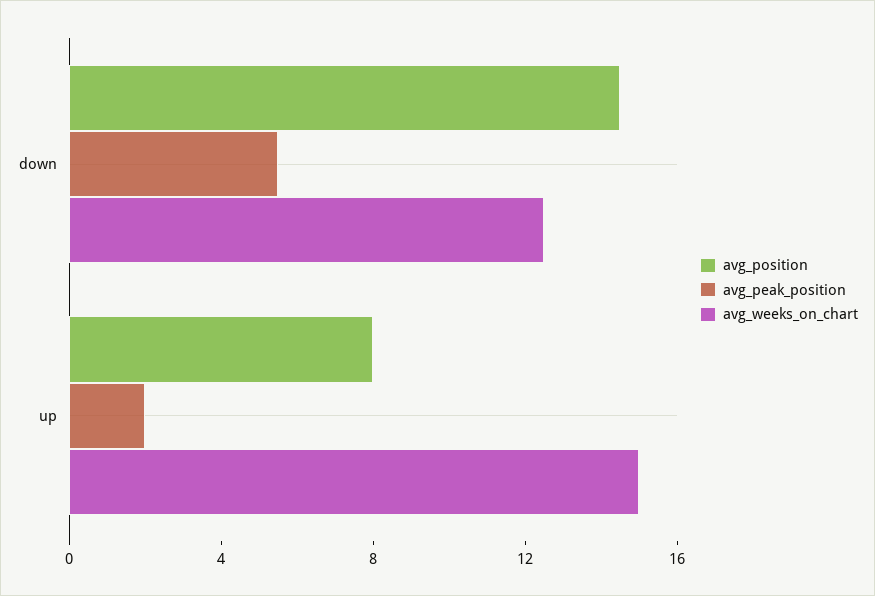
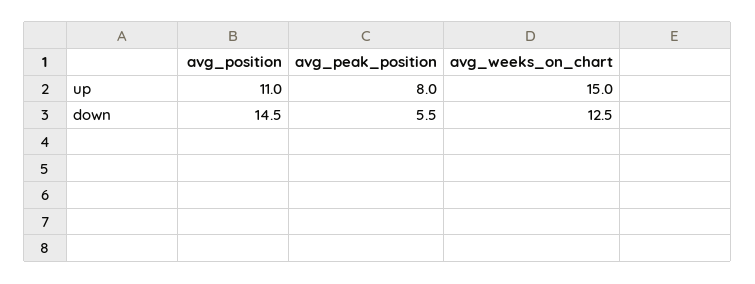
avg_position, up: 8 -> 11
avg_peak_position, up: 2 -> 8

